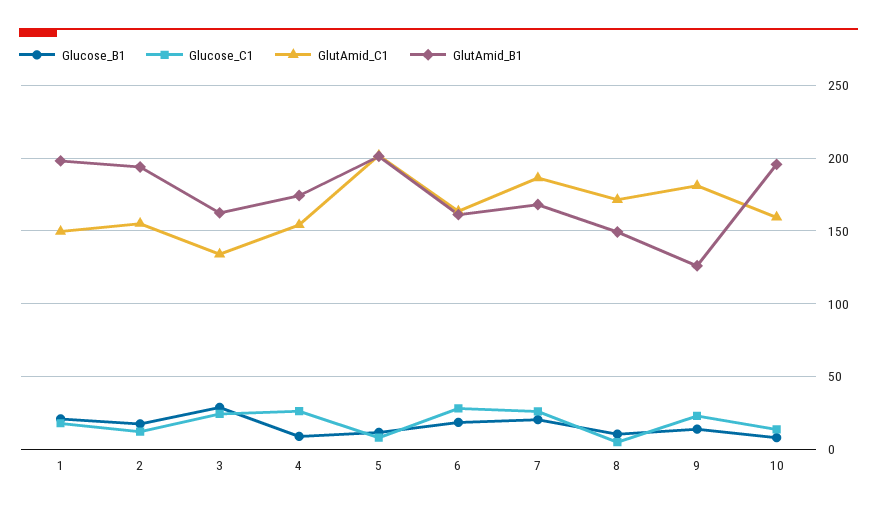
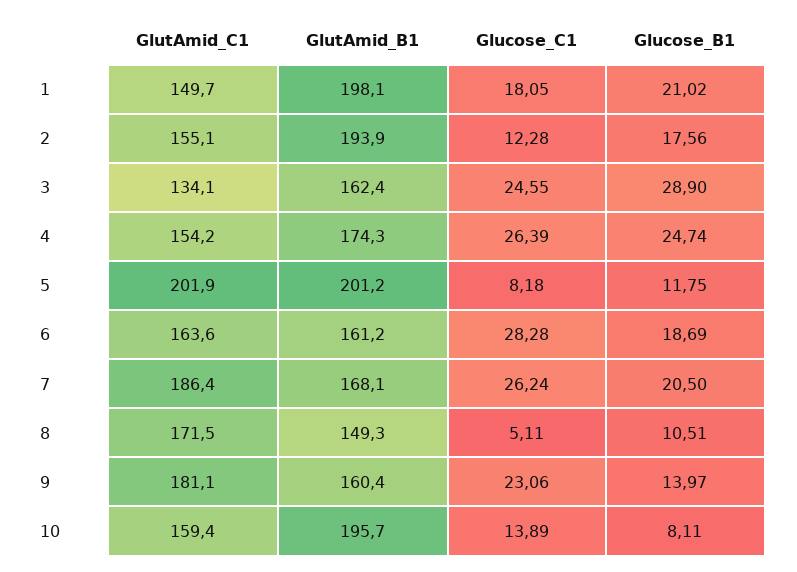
Glucose_B1, 4: 10 -> 24.74
GlutAmid_B1, 9: 125 -> 160.4

